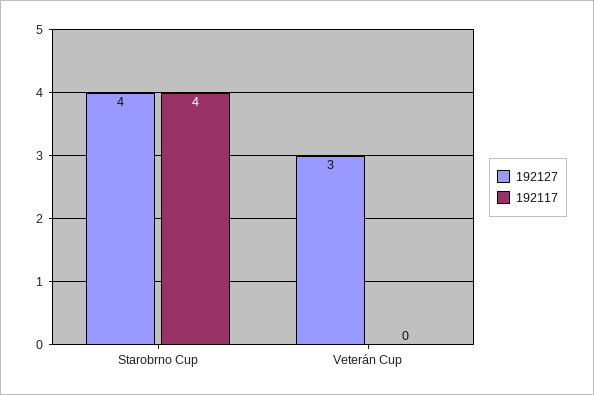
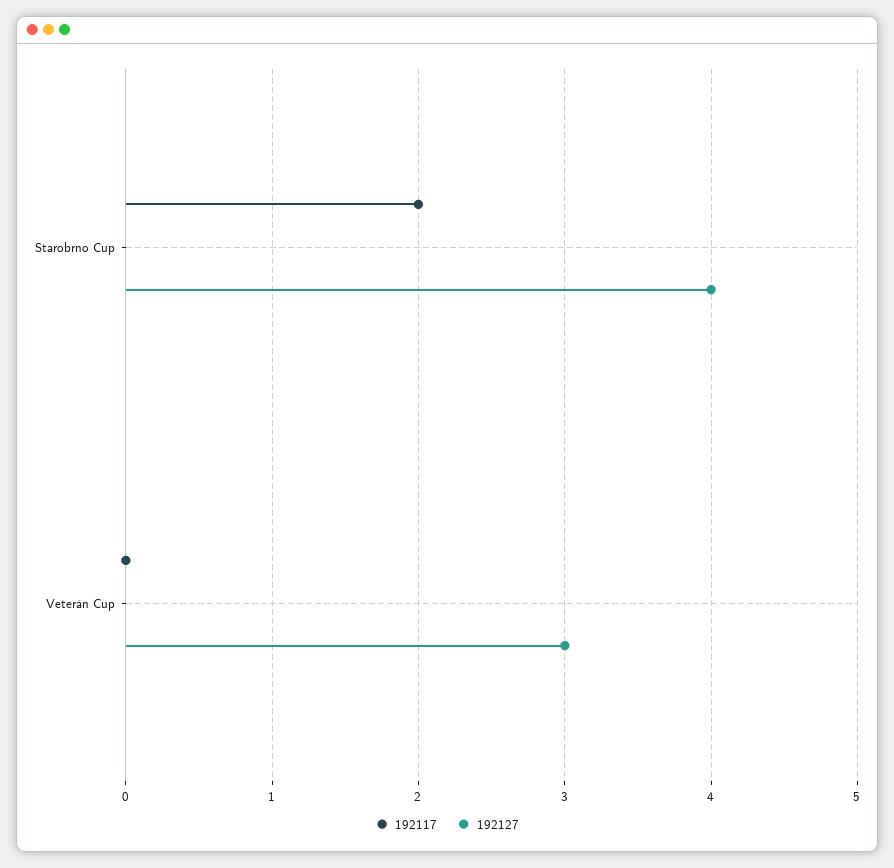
192117, Starobrno Cup: 4 -> 2

